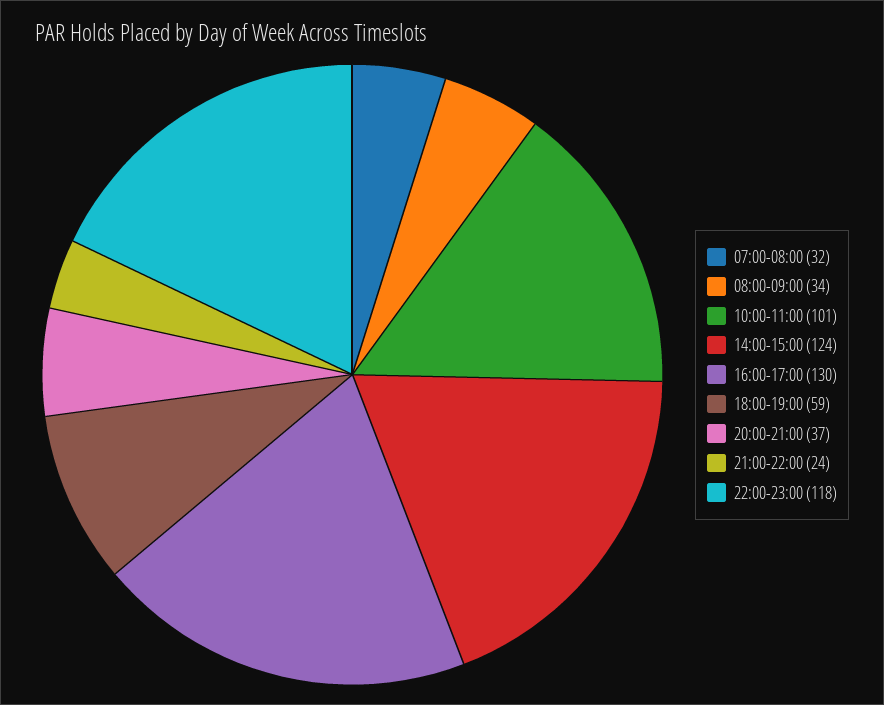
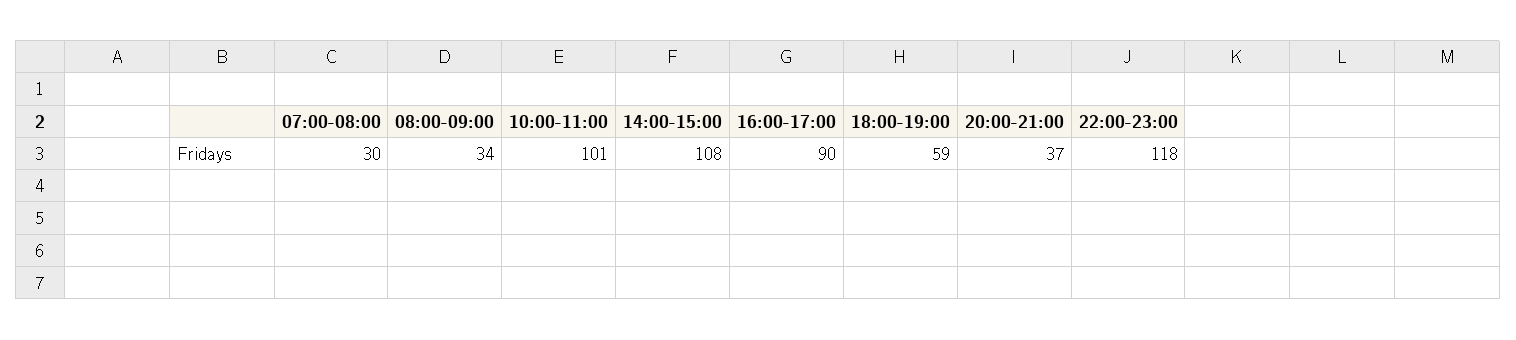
07:00-08:00: 32 -> 30
14:00-15:00: 124 -> 108
16:00-17:00: 130 -> 90
21:00-22:00: 24 -> none

